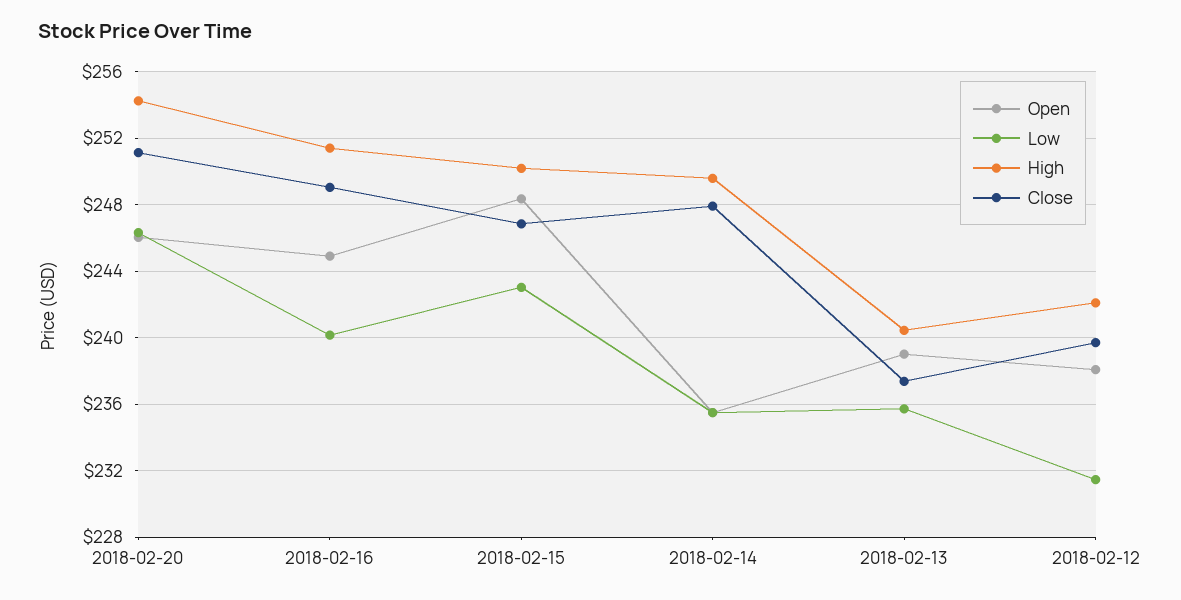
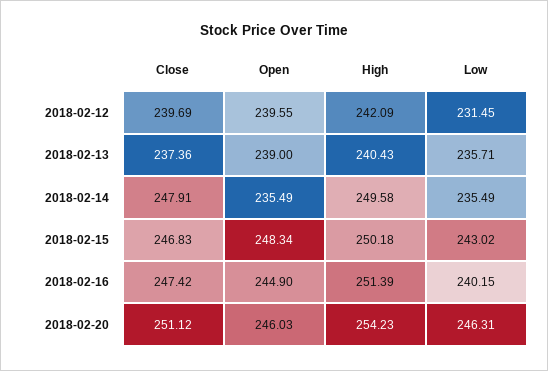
Close, 2018-02-16: 249 -> 247.42
Open, 2018-02-12: 238 -> 239.55

